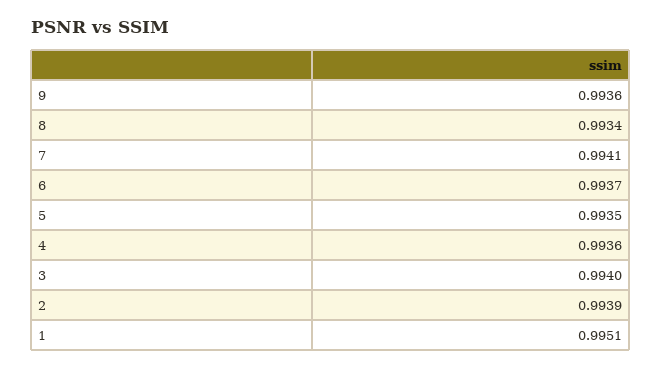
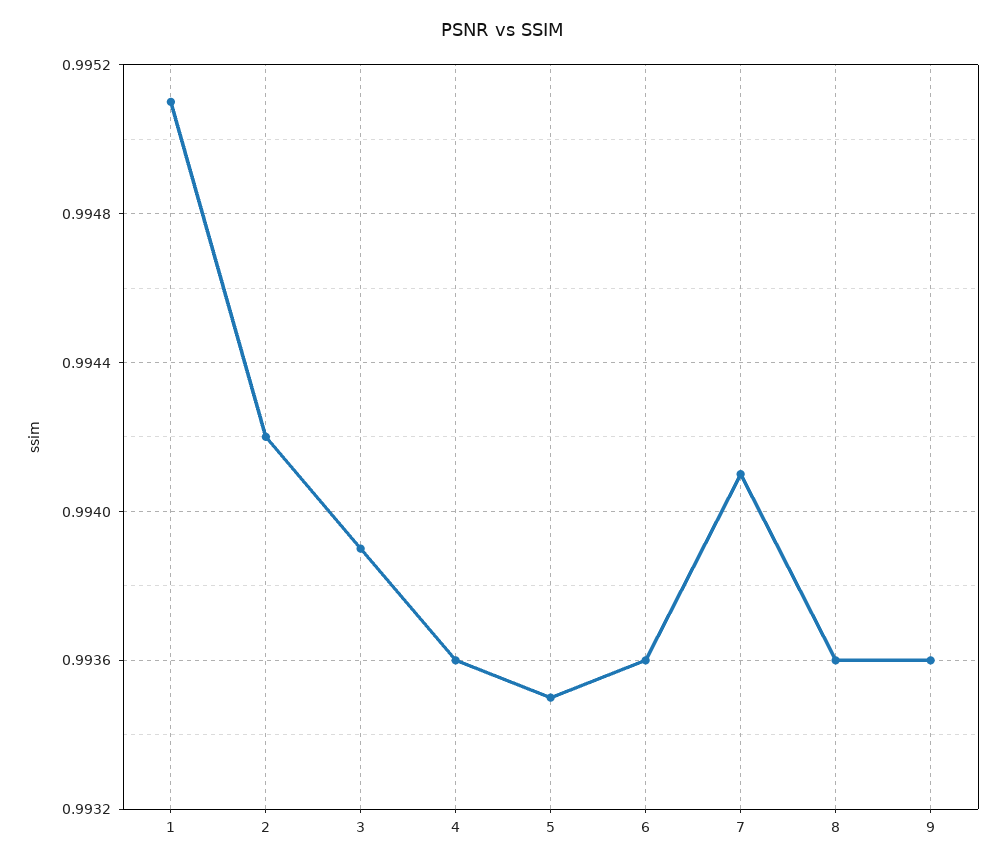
8: 0.9934 -> 0.9936
6: 0.9937 -> 0.9936
3: 0.994 -> 0.9939
2: 0.9939 -> 0.9942

